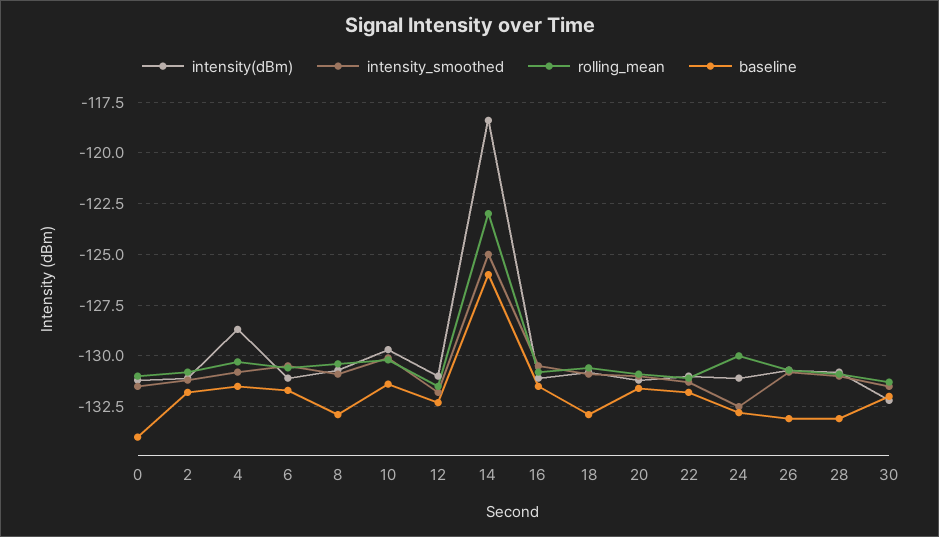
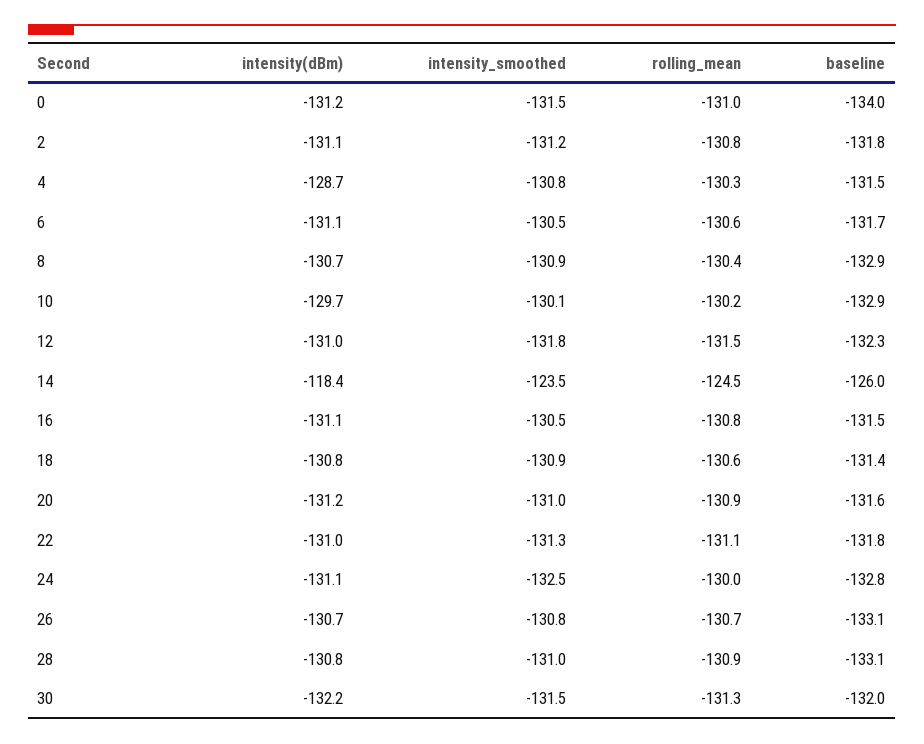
baseline, 10: -131.5 -> -132.9
intensity_smoothed, 14: -125 -> -123.5
rolling_mean, 14: -123 -> -124.5
baseline, 18: -133 -> -131.4

